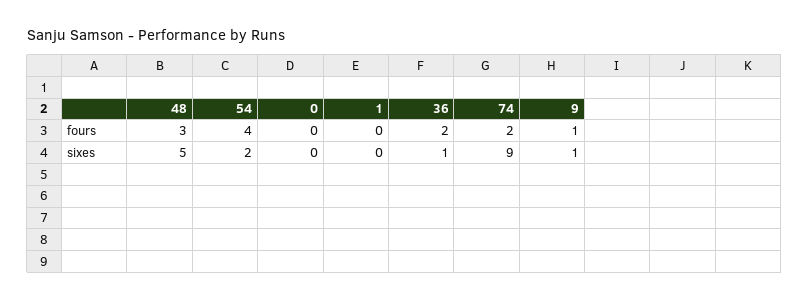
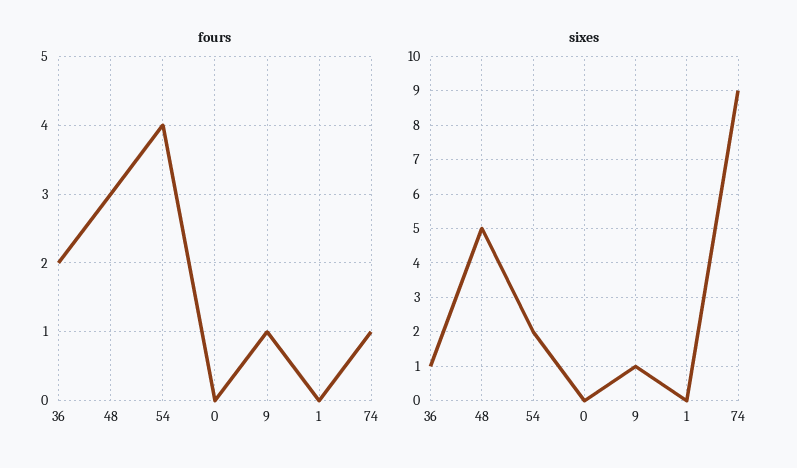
fours, 74: 2 -> 1

